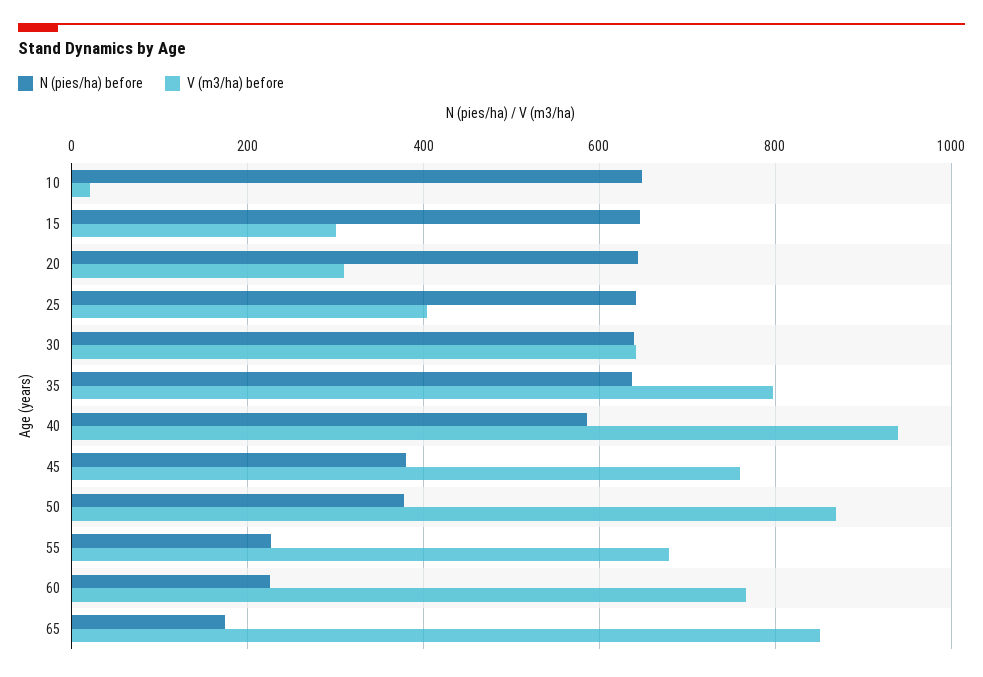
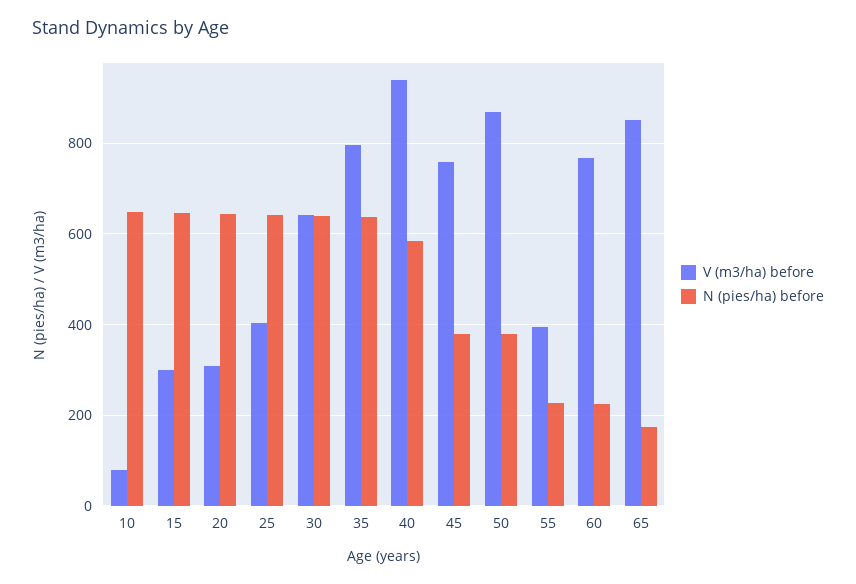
V (m3/ha) before, 10: 20 -> 80
V (m3/ha) before, 55: 680 -> 400

